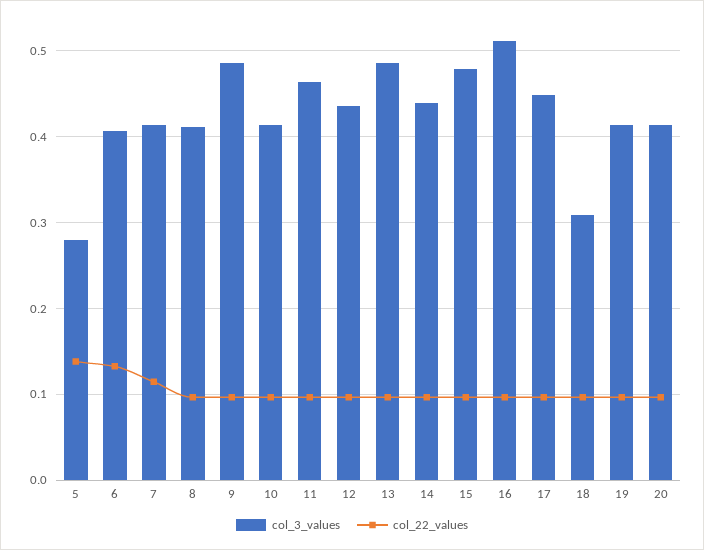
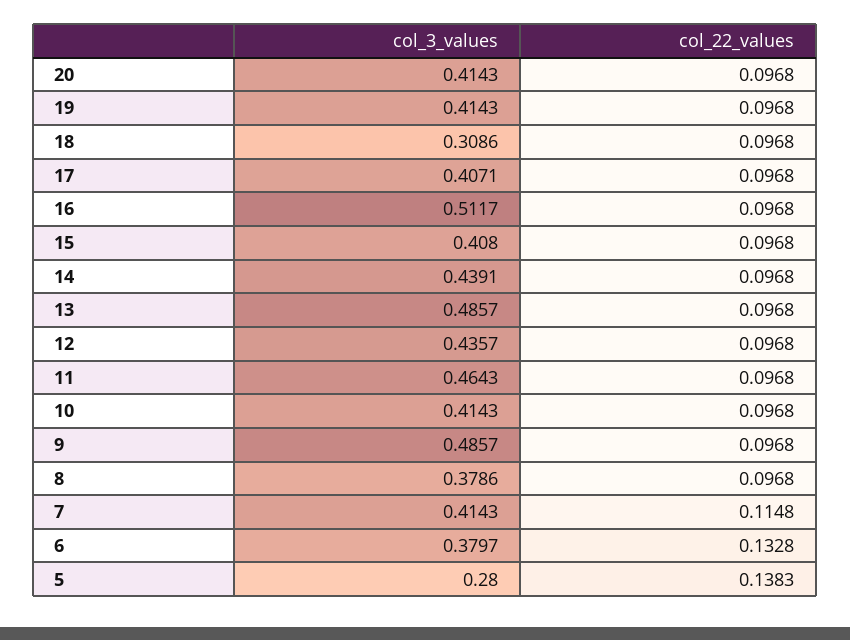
col_3_values, 6: 0.41 -> 0.3797
col_3_values, 8: 0.41 -> 0.3786
col_3_values, 15: 0.48 -> 0.408
col_3_values, 17: 0.45 -> 0.4071

